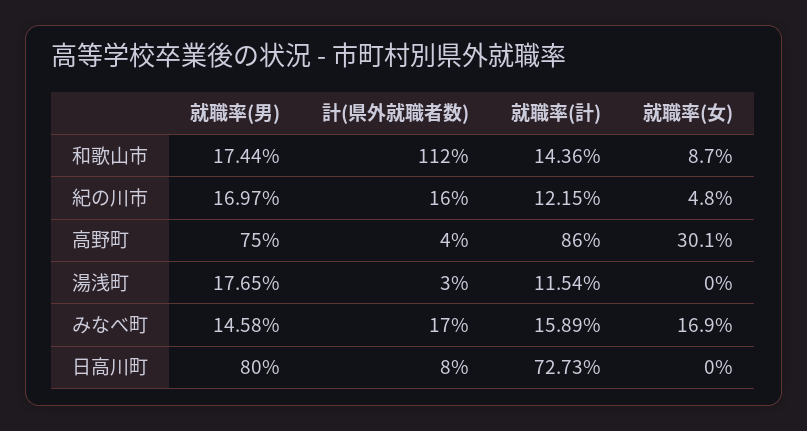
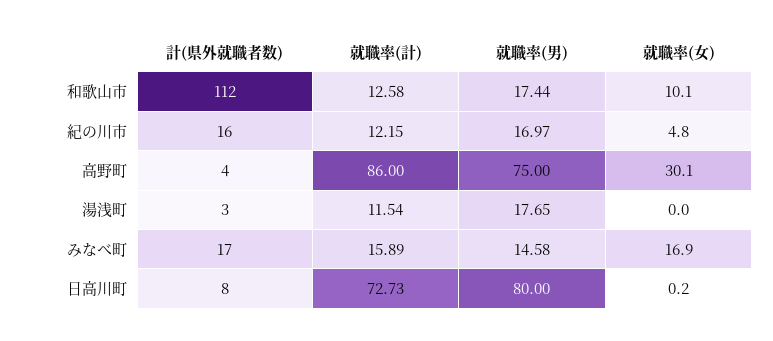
就職率(計), 和歌山市: 14.36 -> 12.58
就職率(女), 和歌山市: 8.7 -> 10.1
就職率(女), 日高川町: 0 -> 0.2

